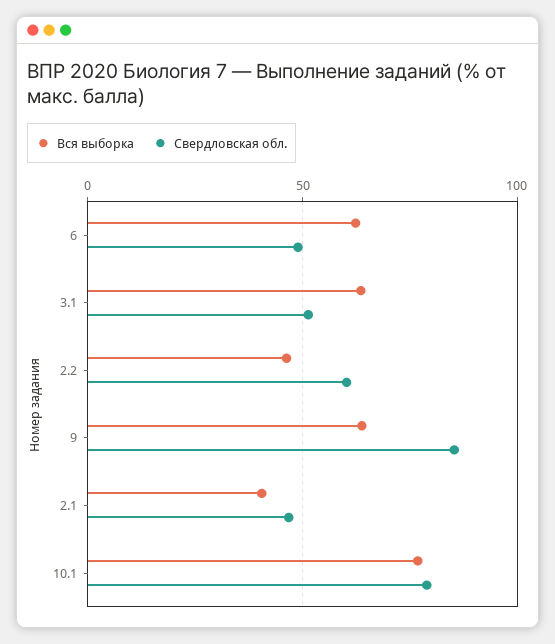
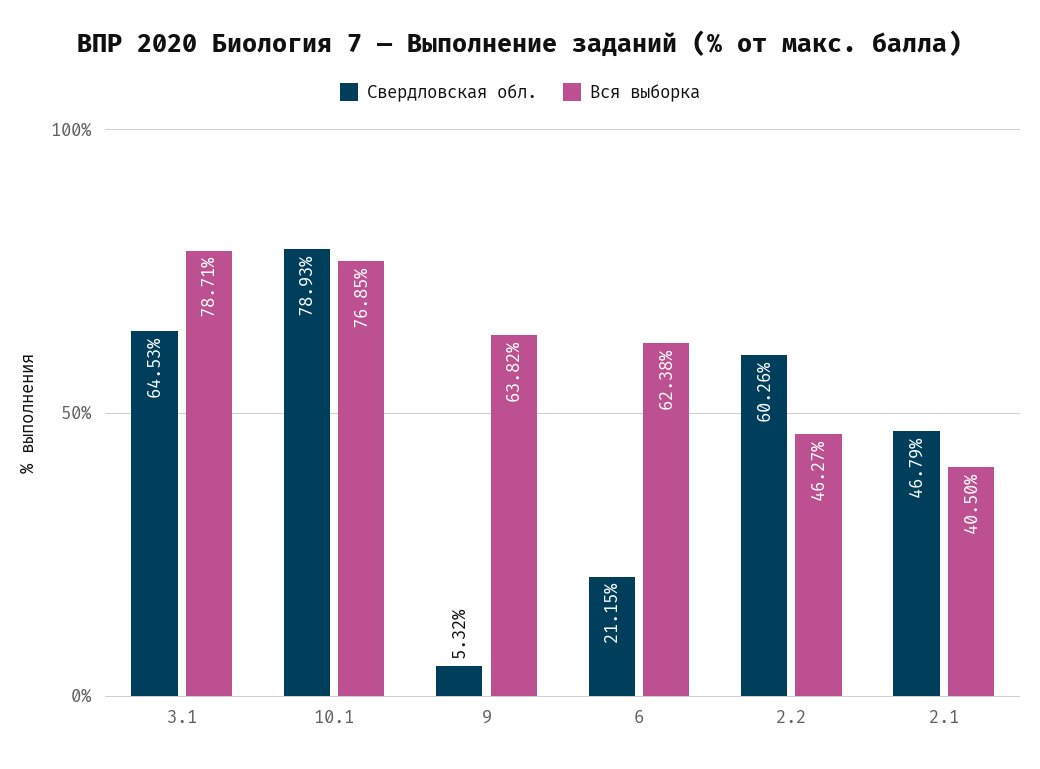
Свердловская обл., 6: 50 -> 21.15
Вся выборка, 3.1: 65 -> 78.71
Свердловская обл., 3.1: 50 -> 64.53
Свердловская обл., 9: 85 -> 5.32

